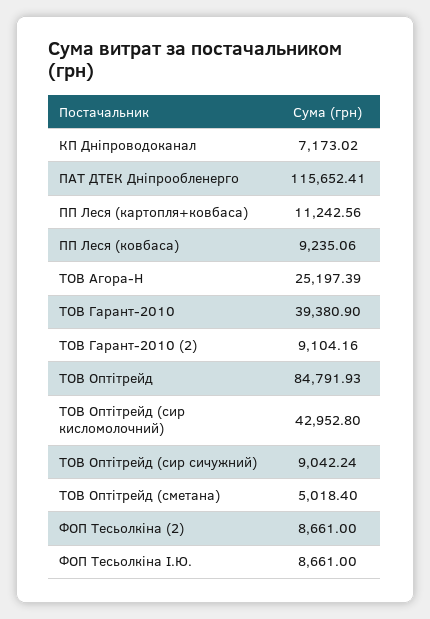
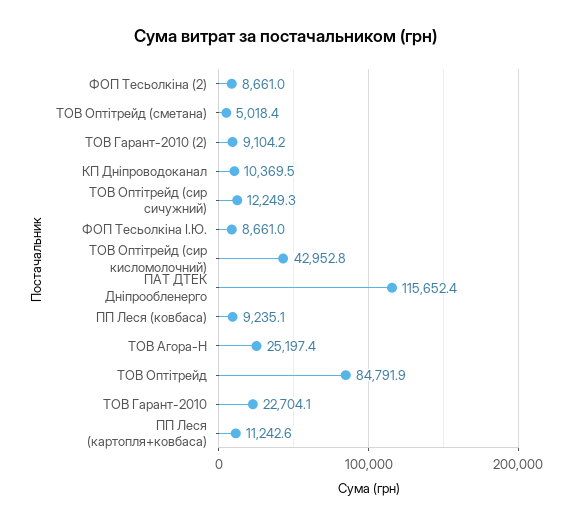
КП Дніпроводоканал: 7173.02 -> 10369.5
ТОВ Гарант-2010: 39380.9 -> 22704.1
ТОВ Оптітрейд (сир сичужний): 9042.24 -> 12249.3

